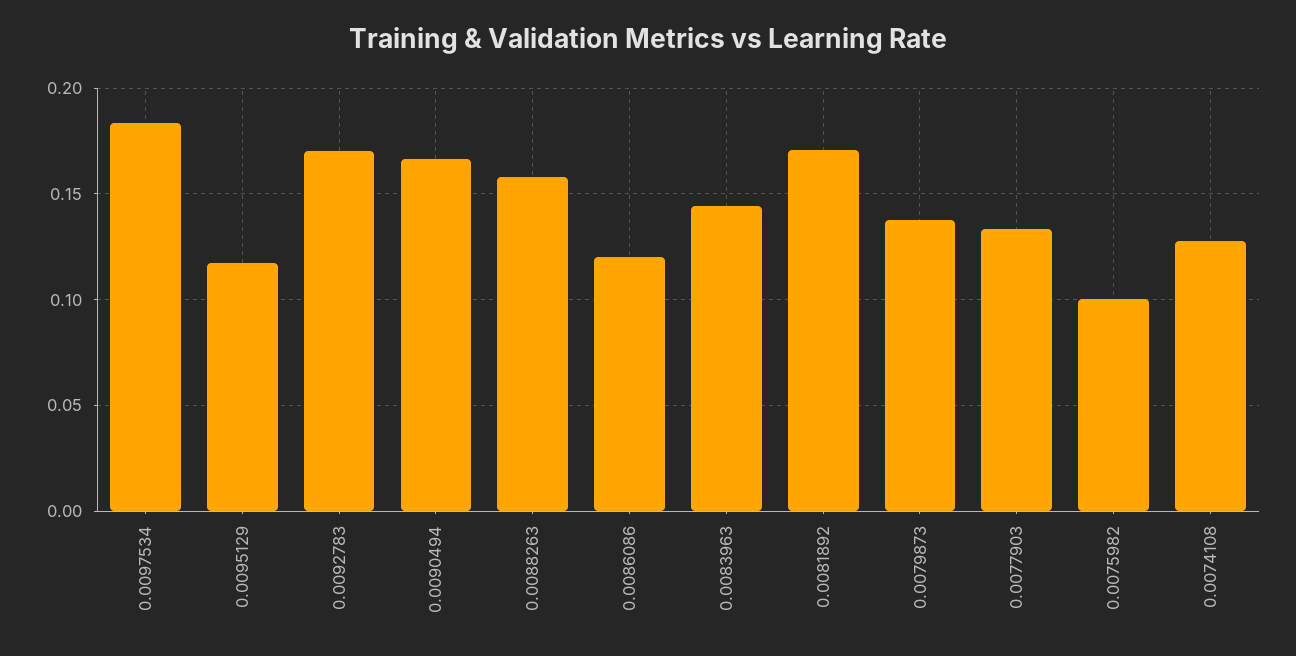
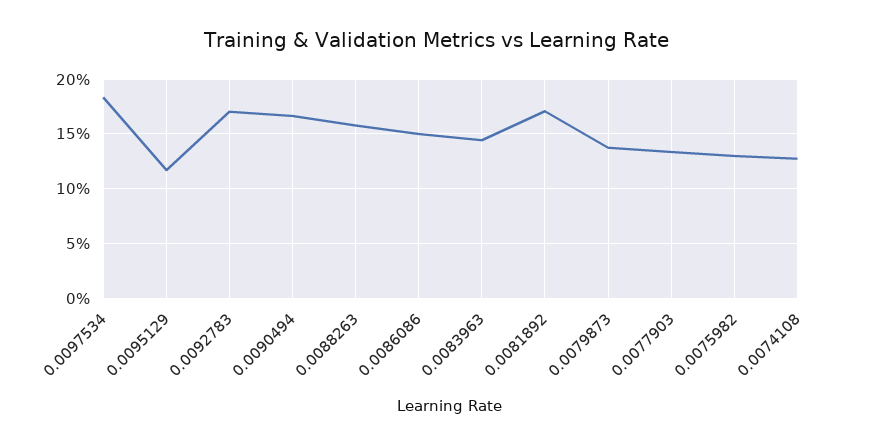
0.0086086: 0.12 -> 0.15
0.0075982: 0.1 -> 0.13

